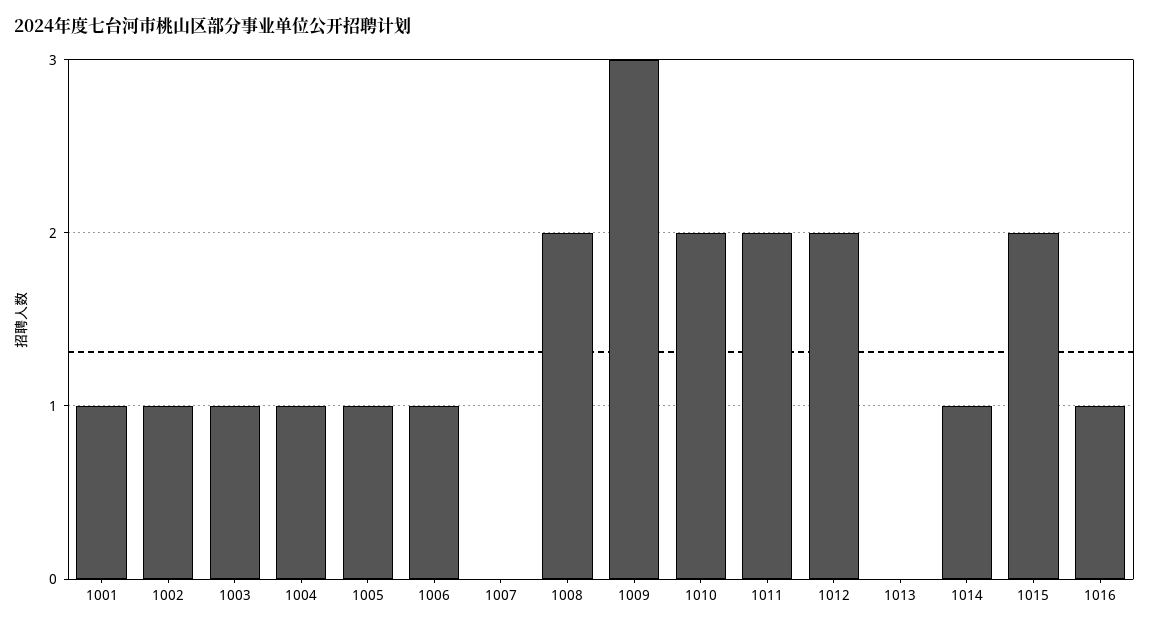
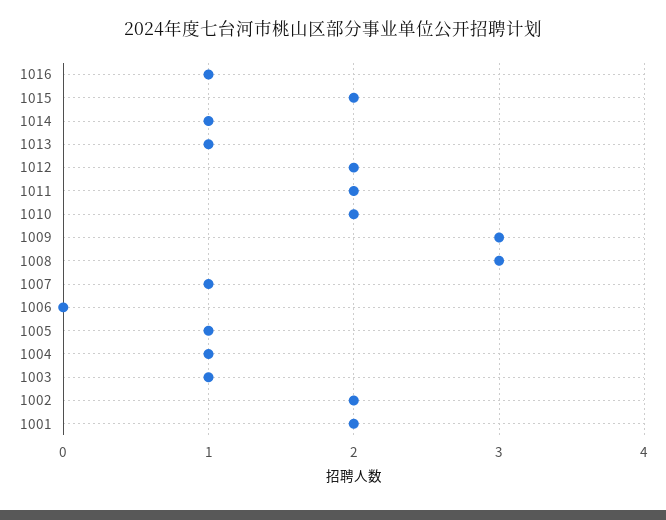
1001: 1 -> 2
1002: 1 -> 2
1006: 1 -> 0
1007: 0 -> 1
1008: 2 -> 3
1013: 0 -> 1

